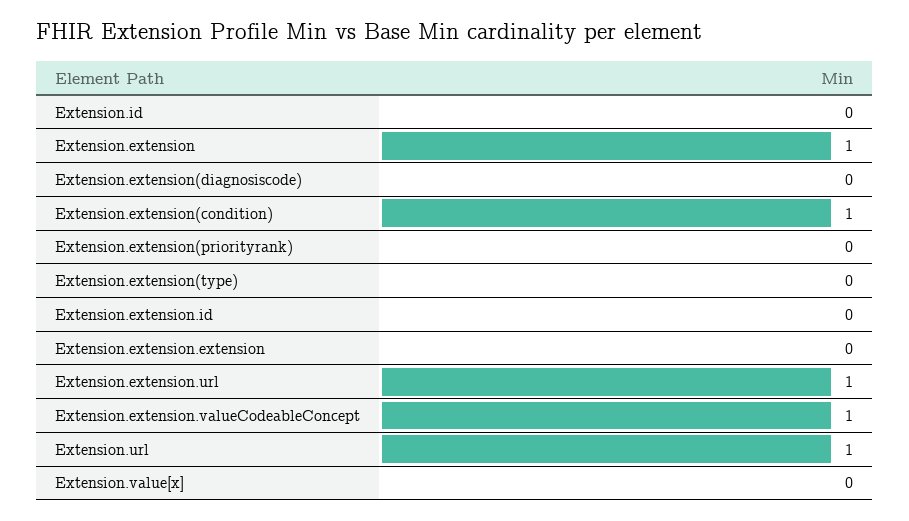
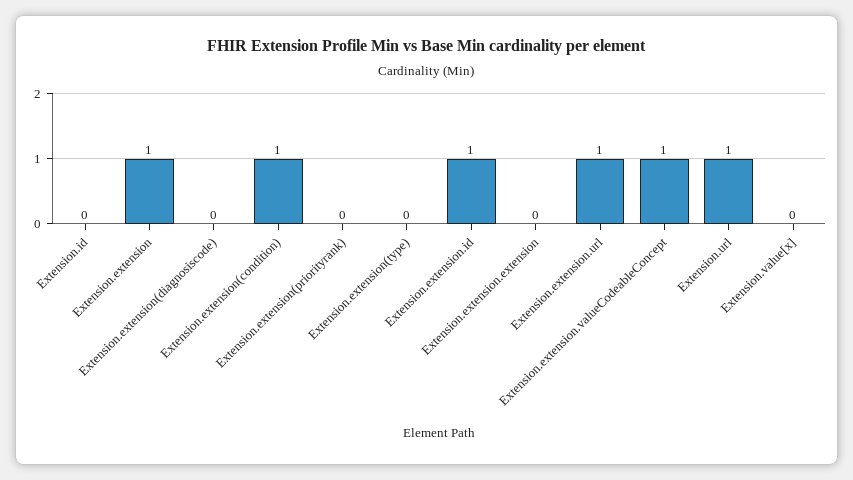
Extension.extension.id: 0 -> 1

